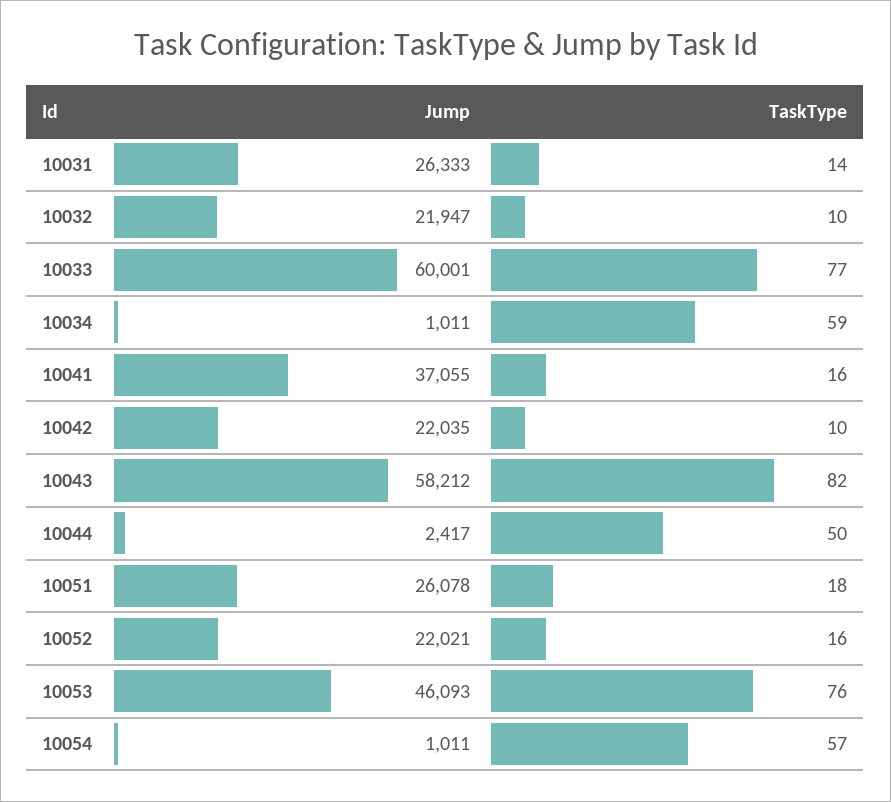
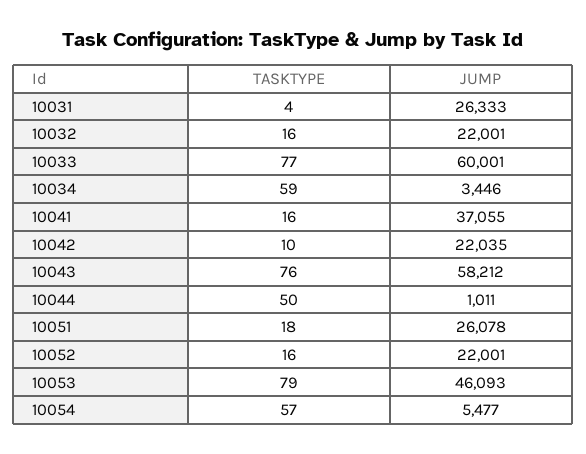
TaskType, 10031: 14 -> 4
Jump, 10032: 21947 -> 22001
TaskType, 10032: 10 -> 16
Jump, 10034: 1011 -> 3446
TaskType, 10043: 82 -> 76
Jump, 10044: 2417 -> 1011
Jump, 10052: 22021 -> 22001
TaskType, 10053: 76 -> 79
Jump, 10054: 1011 -> 5477

